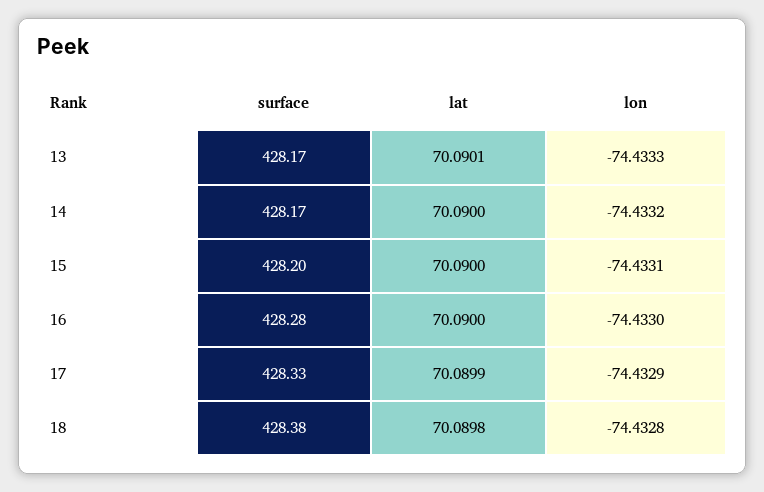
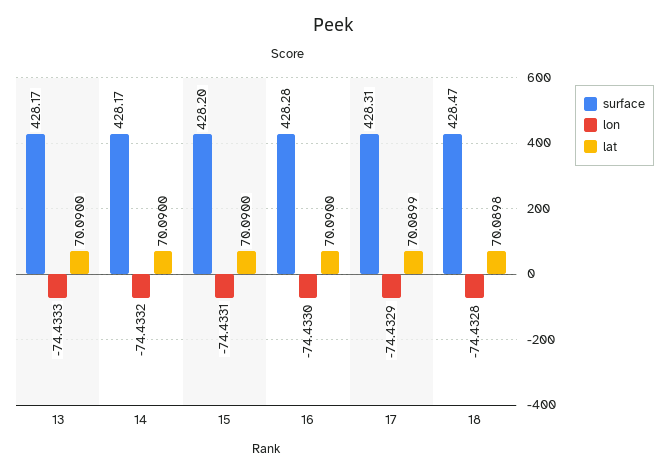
lat, 13: 70.0901 -> 70.09
surface, 17: 428.33 -> 428.31
surface, 18: 428.38 -> 428.47

